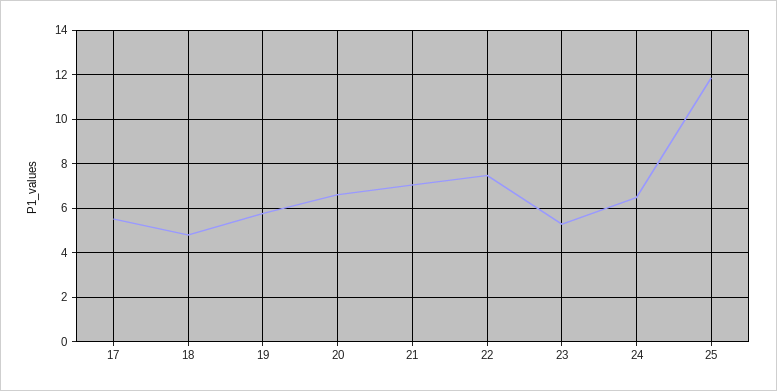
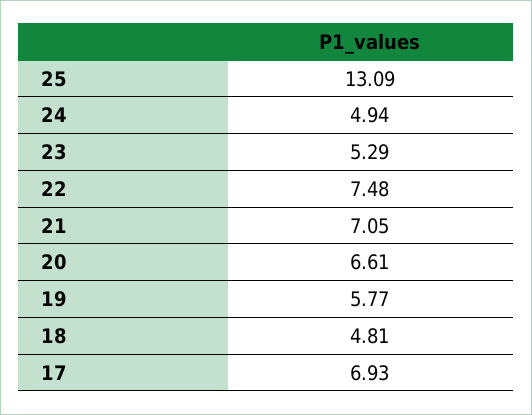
17: 5.5 -> 6.93
24: 6.5 -> 4.94
25: 12 -> 13.09

